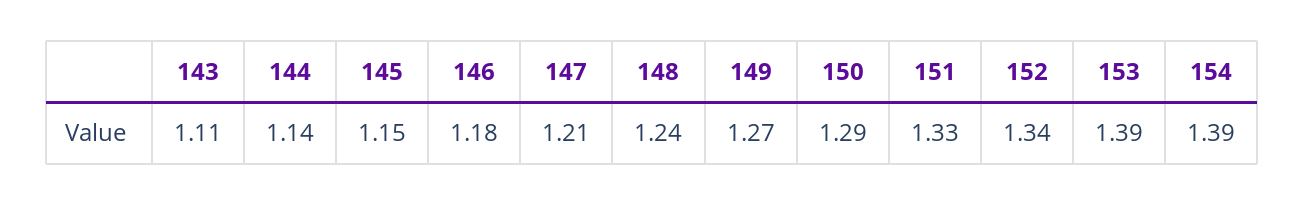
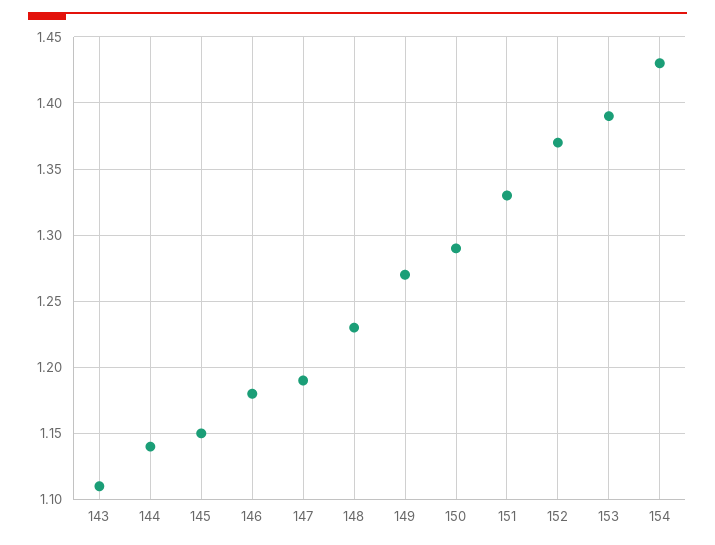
147: 1.21 -> 1.19
148: 1.24 -> 1.23
152: 1.34 -> 1.37
154: 1.39 -> 1.43

